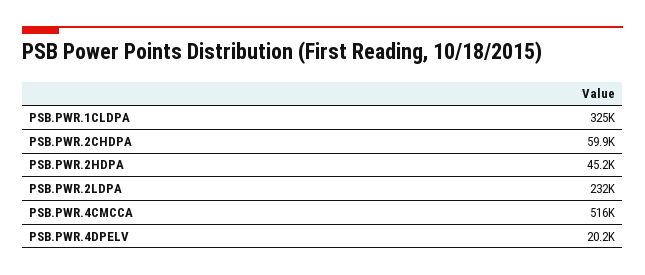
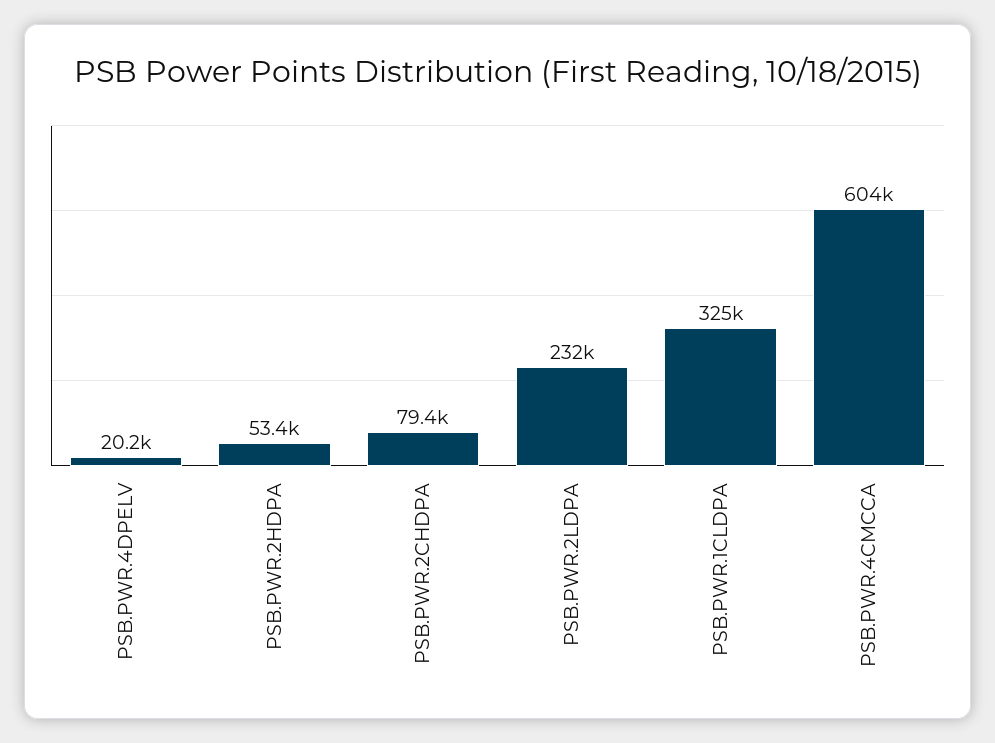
PSB.PWR.2CHDPA: 59900 -> 79400
PSB.PWR.2HDPA: 45200 -> 53400
PSB.PWR.4CMCCA: 516000 -> 604000

